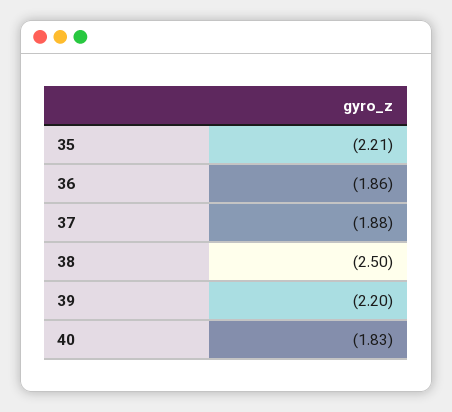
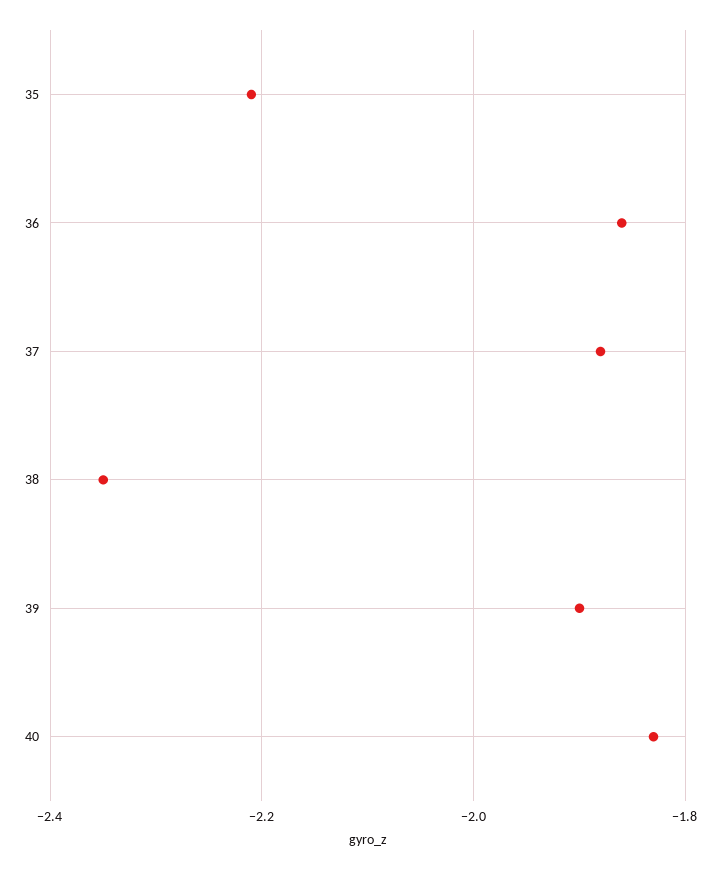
38: -2.5 -> -2.35
39: -2.2 -> -1.9

